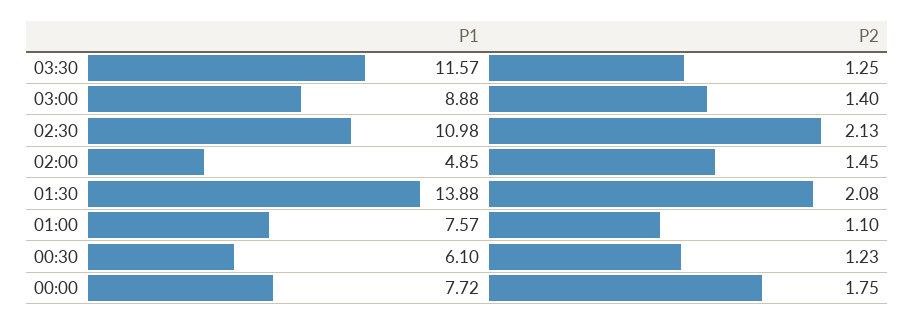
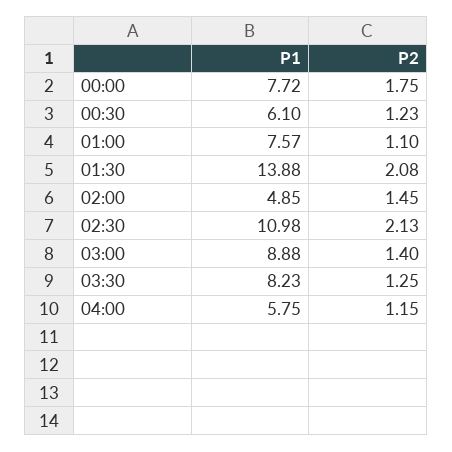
P1, 03:30: 11.57 -> 8.23
P1, 04:00: none -> 5.75
P2, 04:00: none -> 1.15

